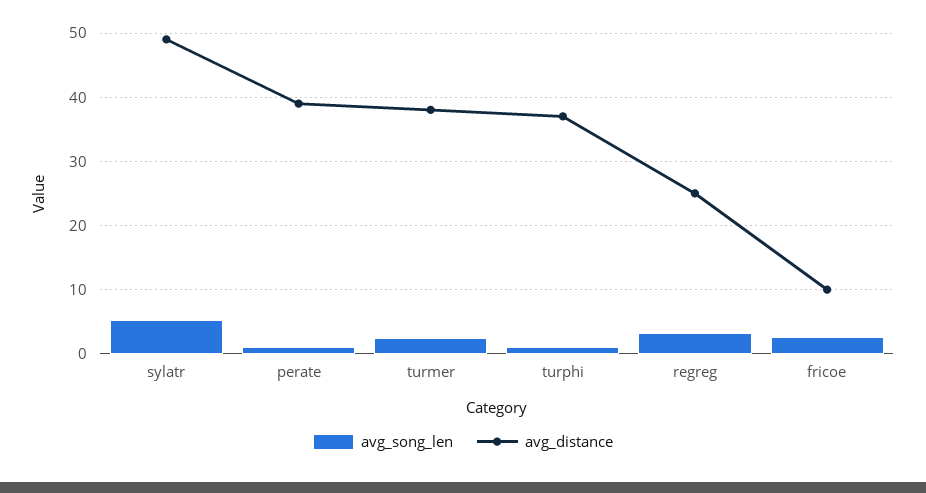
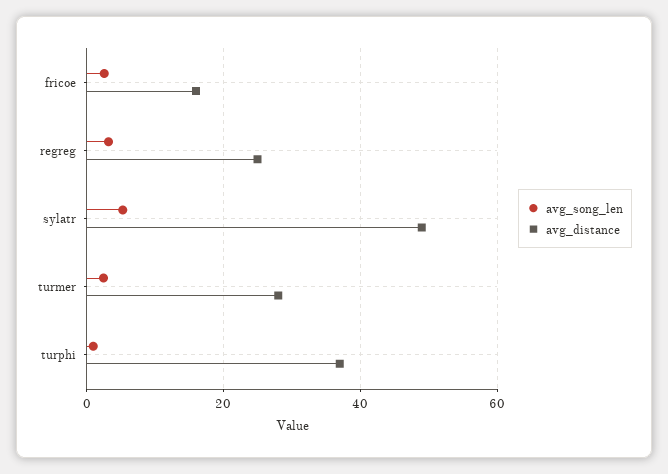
avg_song_len, perate: 1 -> none
avg_distance, perate: 39 -> none
avg_distance, turmer: 38 -> 28
avg_distance, fricoe: 10 -> 16

